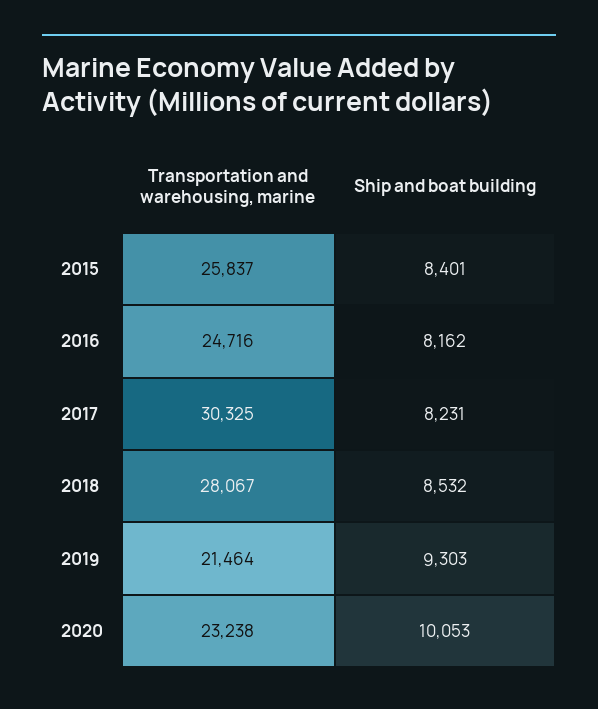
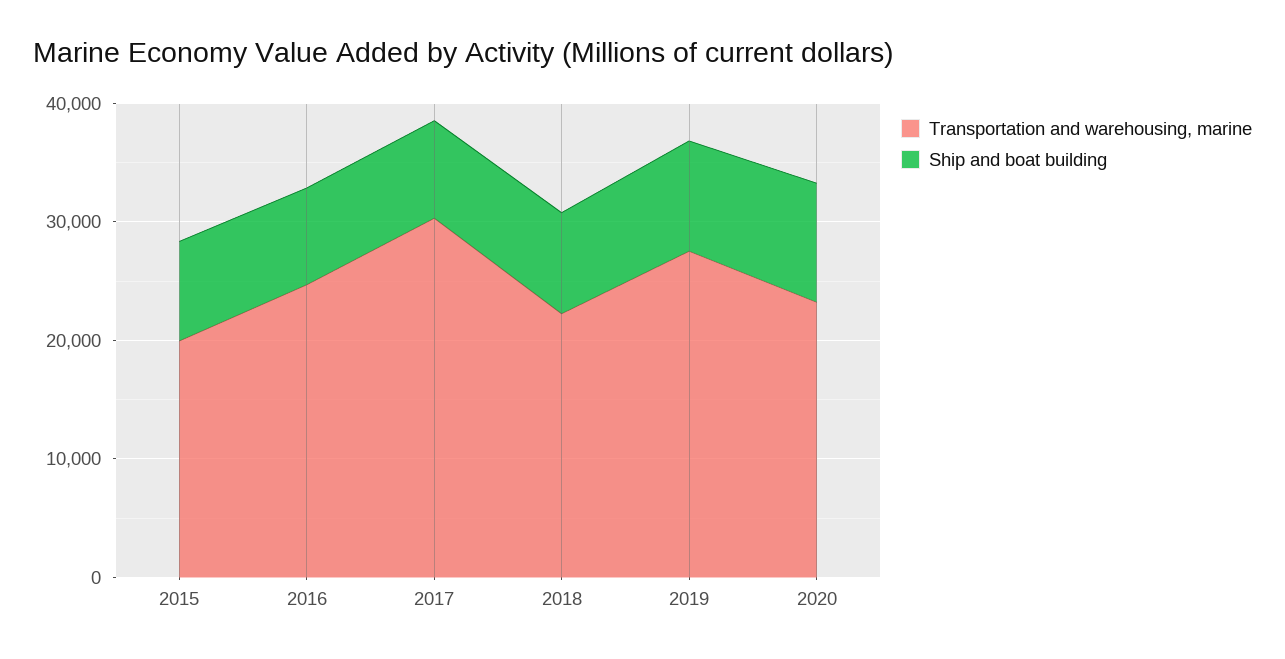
Transportation and warehousing, marine, 2015: 25837 -> 20000
Transportation and warehousing, marine, 2018: 28067 -> 22000
Transportation and warehousing, marine, 2019: 21464 -> 28000

